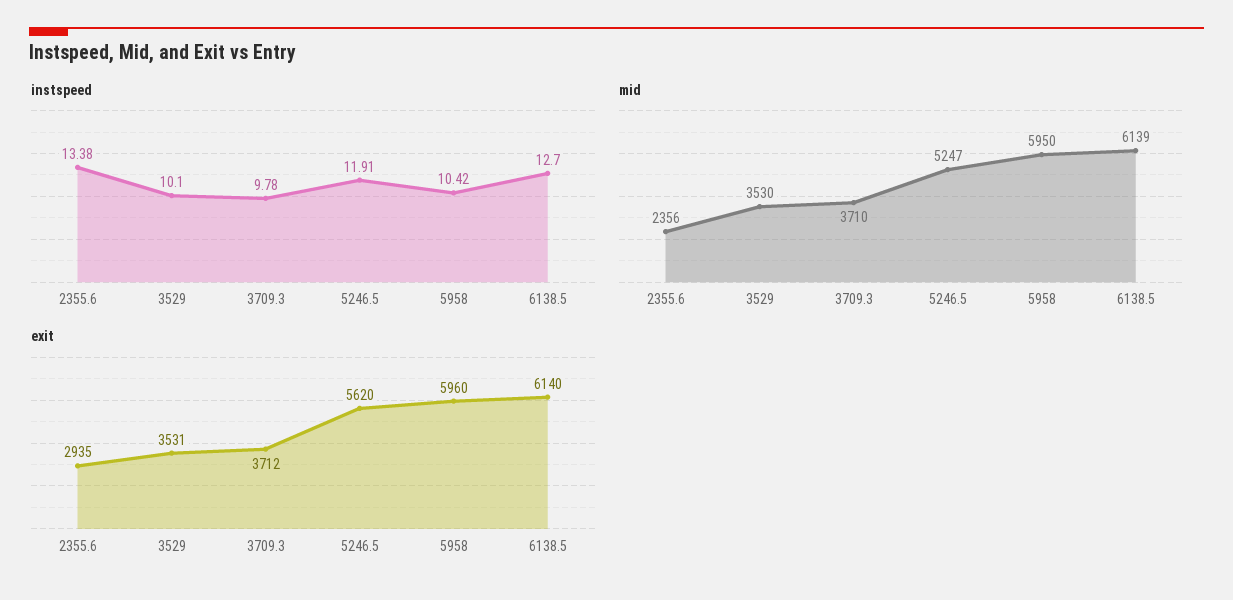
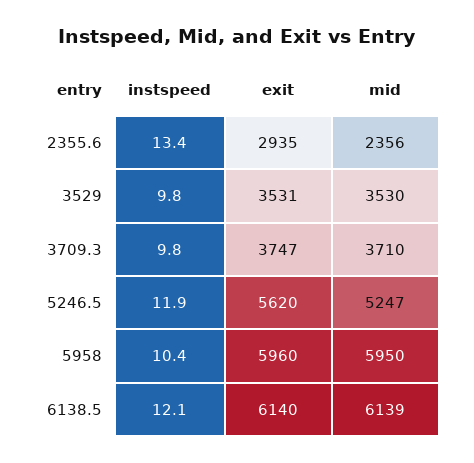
instspeed, 3529: 10.1 -> 9.8
instspeed, 6138.5: 12.7 -> 12.1
exit, 3709.3: 3712 -> 3747

